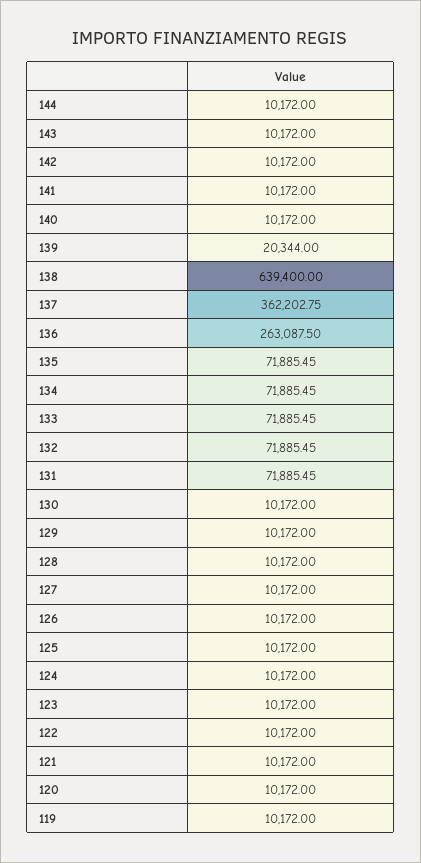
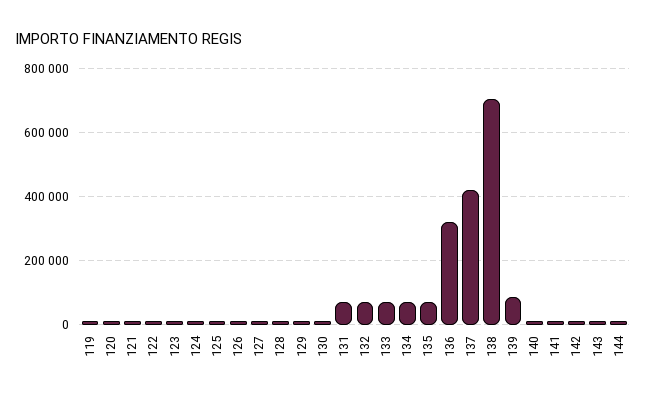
139: 20344 -> 80000
138: 639400 -> 700000
137: 362202.75 -> 420000
136: 263087.5 -> 320000

